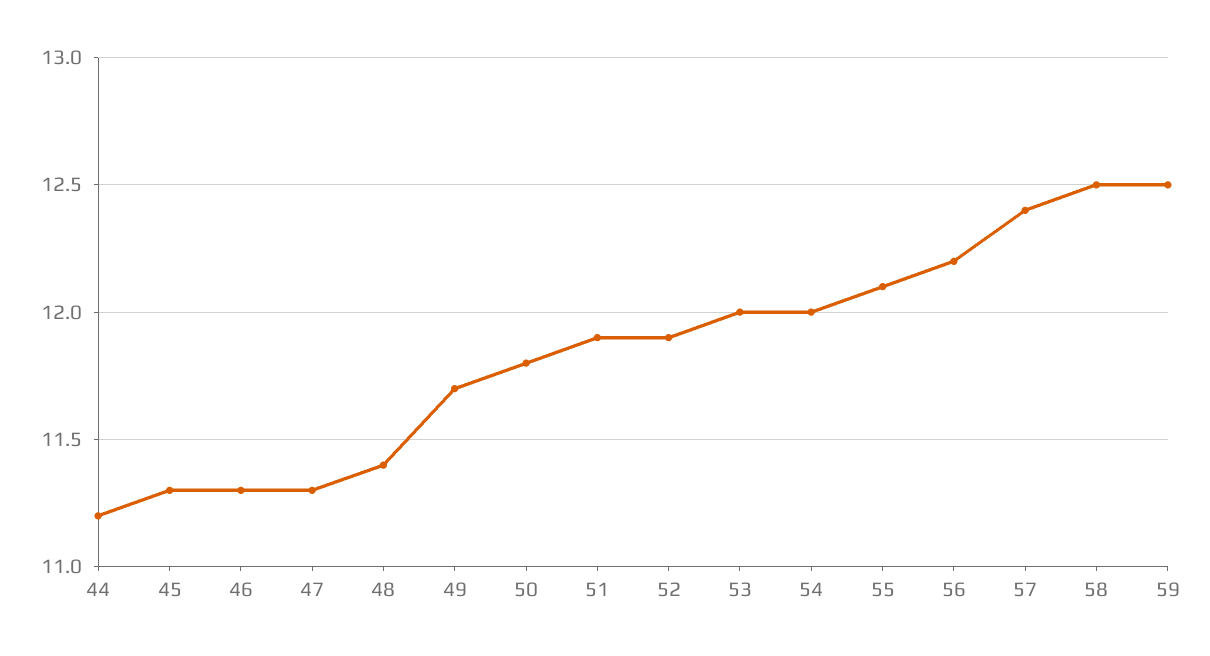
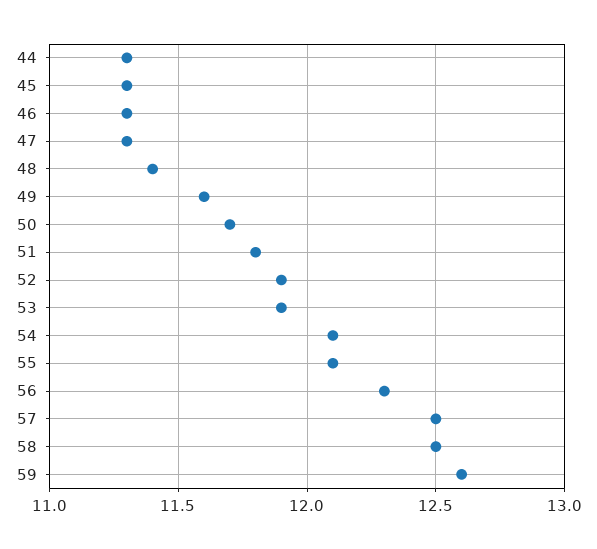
44: 11.2 -> 11.3
49: 11.7 -> 11.6
50: 11.8 -> 11.7
51: 11.9 -> 11.8
53: 12 -> 11.9
54: 12 -> 12.1
56: 12.2 -> 12.3
57: 12.4 -> 12.5
59: 12.5 -> 12.6

